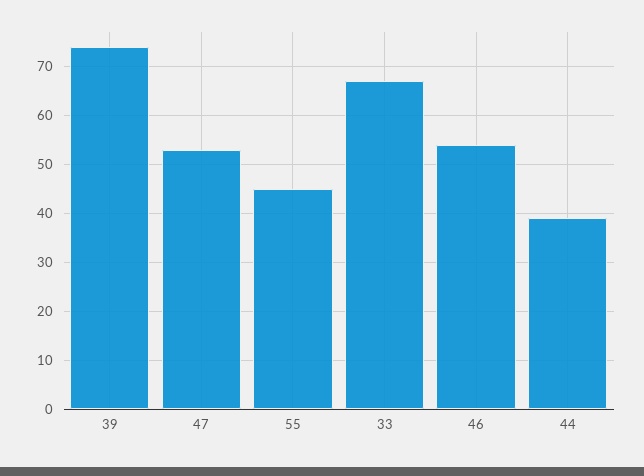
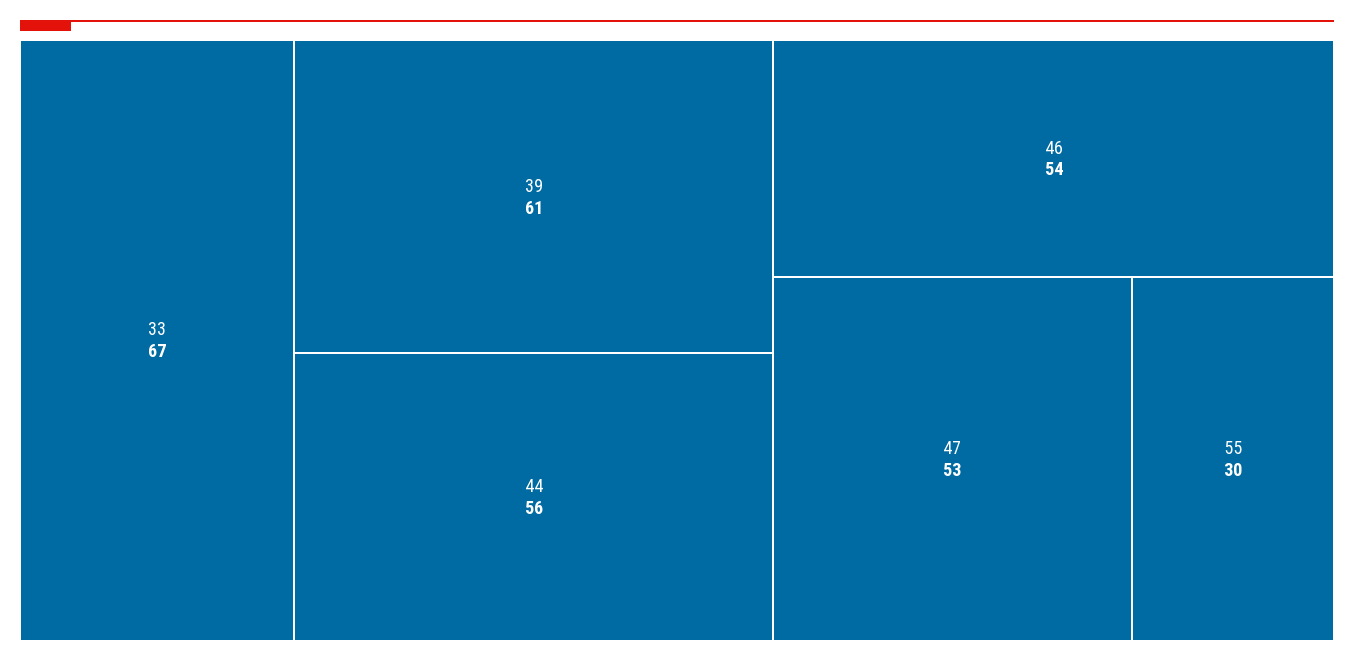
39: 75 -> 61
55: 45 -> 30
44: 40 -> 56

